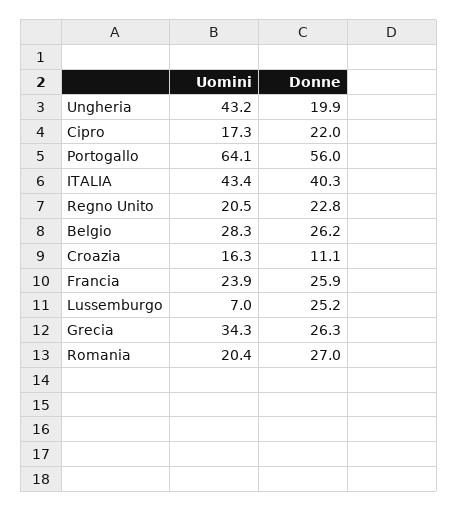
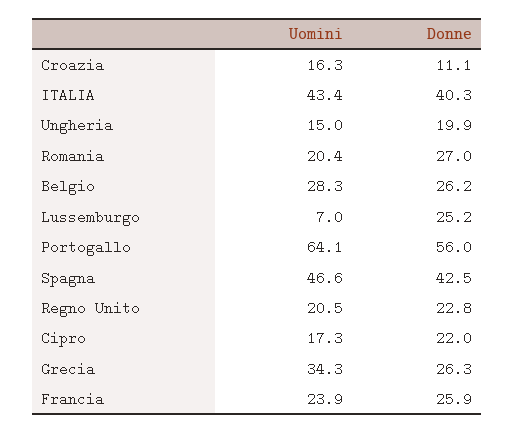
Uomini, Ungheria: 43.2 -> 15
Uomini, Spagna: none -> 46.6
Donne, Spagna: none -> 42.5

